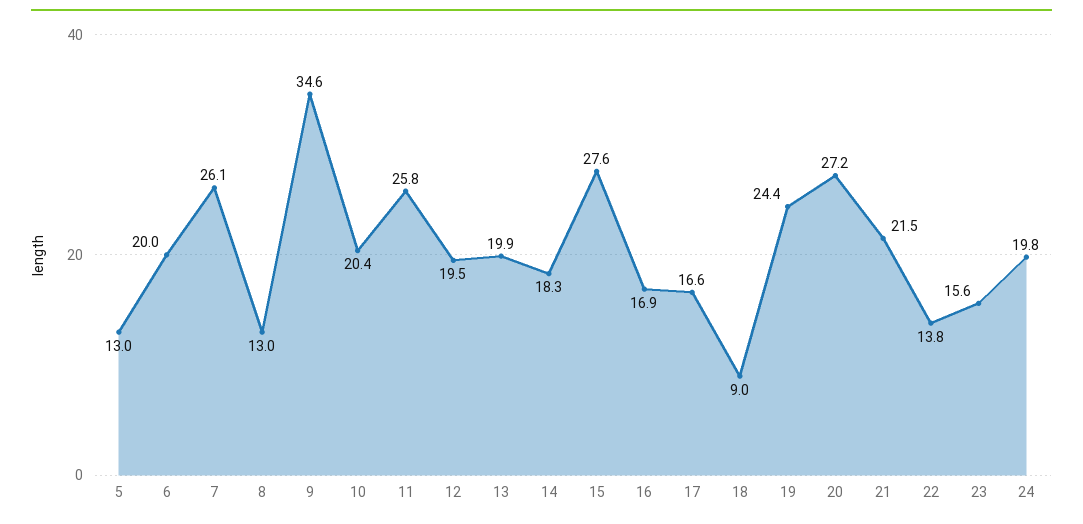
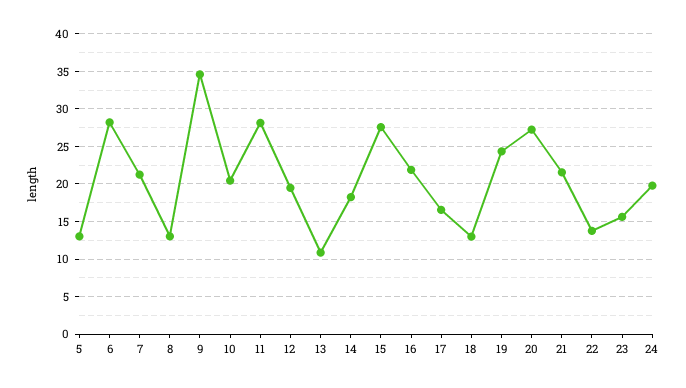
6: 20 -> 28
7: 26.1 -> 21
11: 25.8 -> 28
13: 19.9 -> 11
16: 16.9 -> 22
18: 9 -> 13

